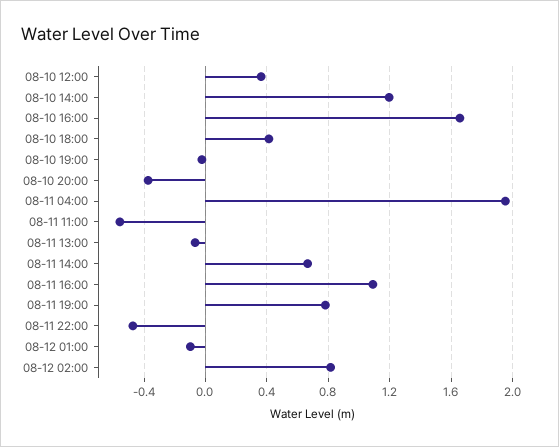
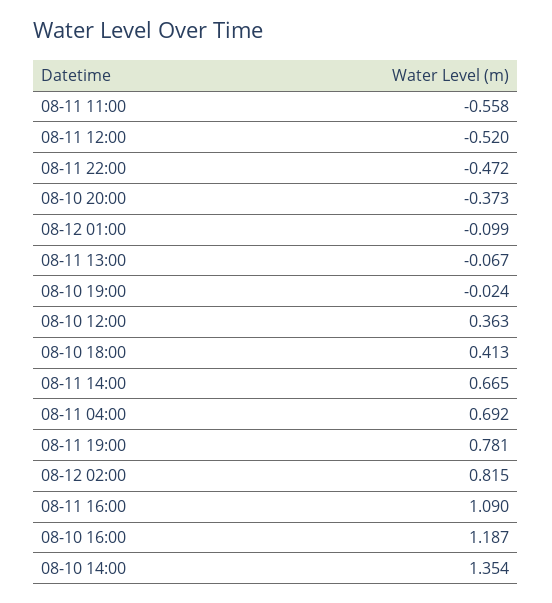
08-10 14:00: 1.2 -> 1.354
08-10 16:00: 1.65 -> 1.187
08-11 04:00: 1.95 -> 0.692
08-11 12:00: none -> -0.52

